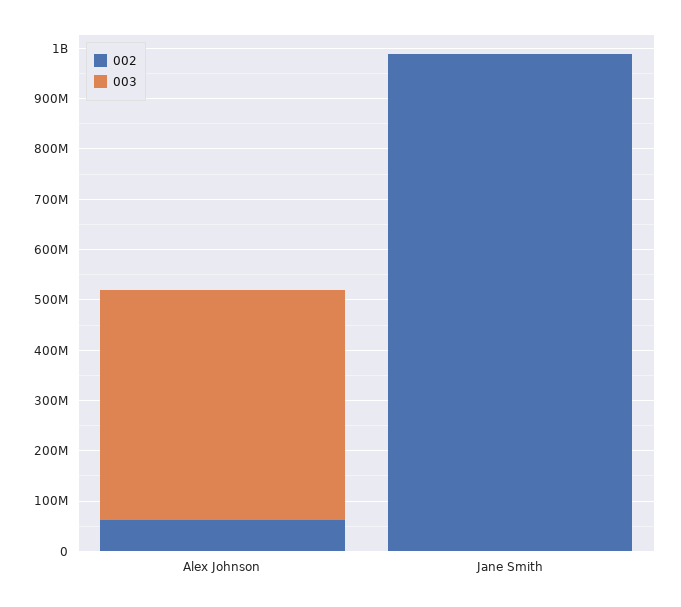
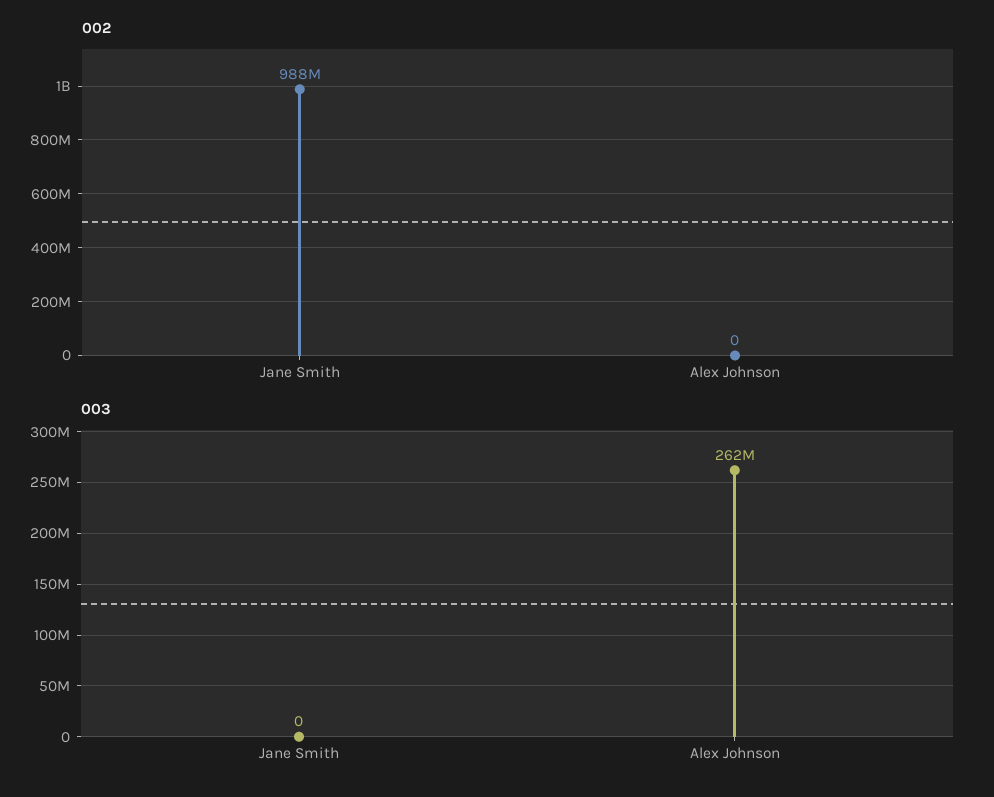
002, Alex Johnson: 60000000 -> 0
003, Alex Johnson: 460000000 -> 262000000

